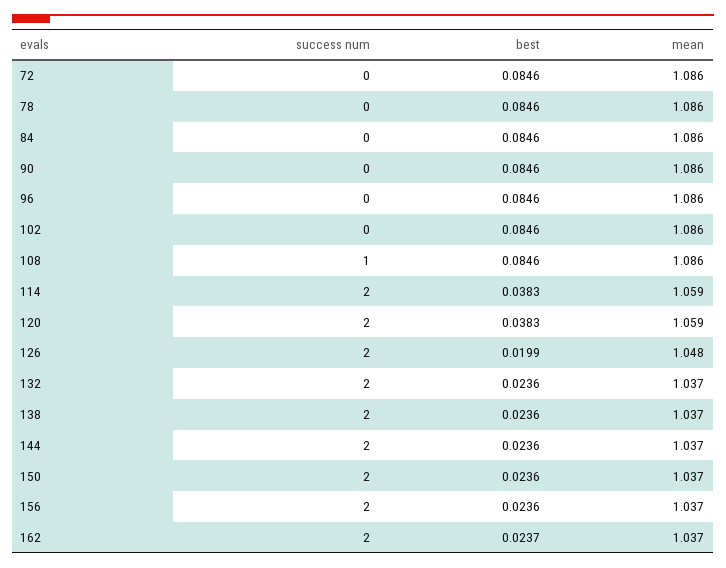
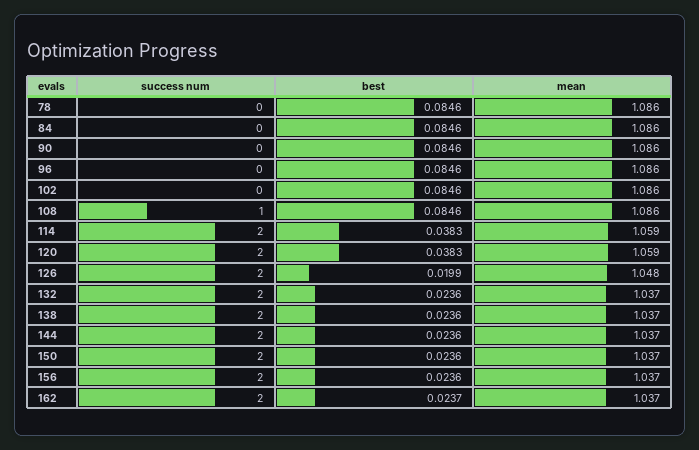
success num, 72: 0 -> none
best, 72: 0.0846 -> none
mean, 72: 1.086 -> none

